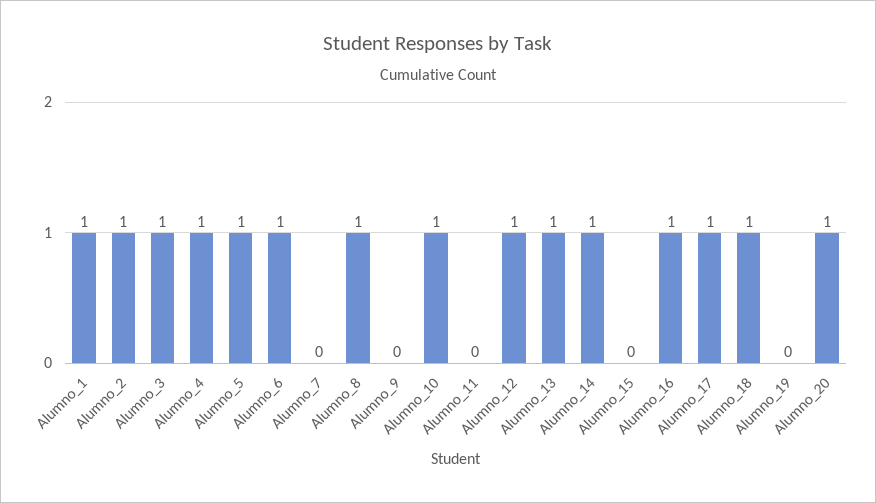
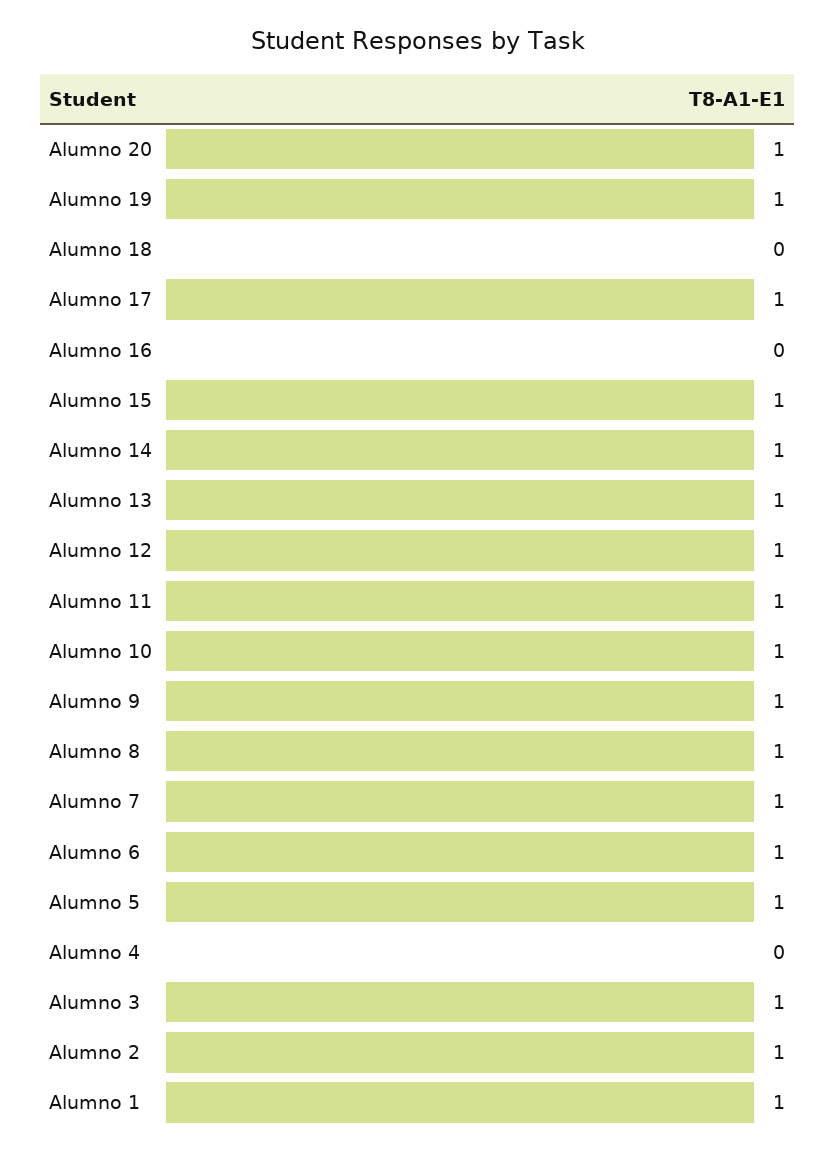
Alumno_4: 1 -> 0
Alumno_7: 0 -> 1
Alumno_9: 0 -> 1
Alumno_11: 0 -> 1
Alumno_15: 0 -> 1
Alumno_16: 1 -> 0
Alumno_18: 1 -> 0
Alumno_19: 0 -> 1

